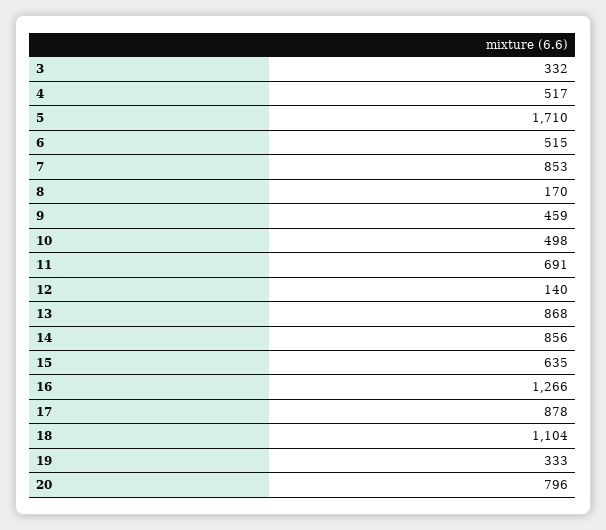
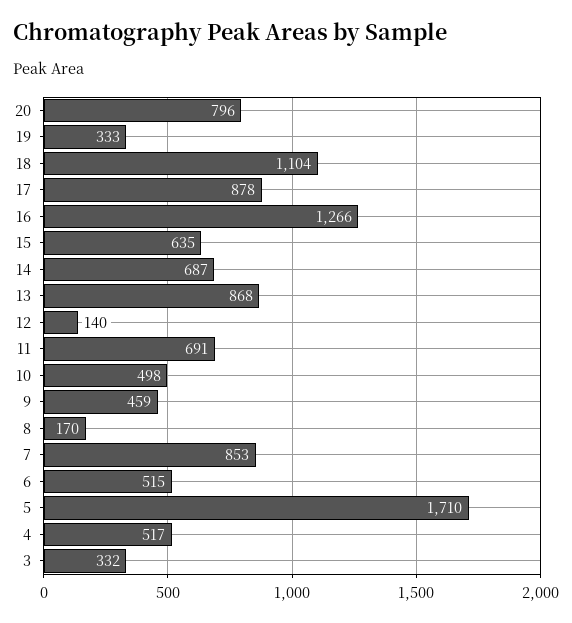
14: 856 -> 687

